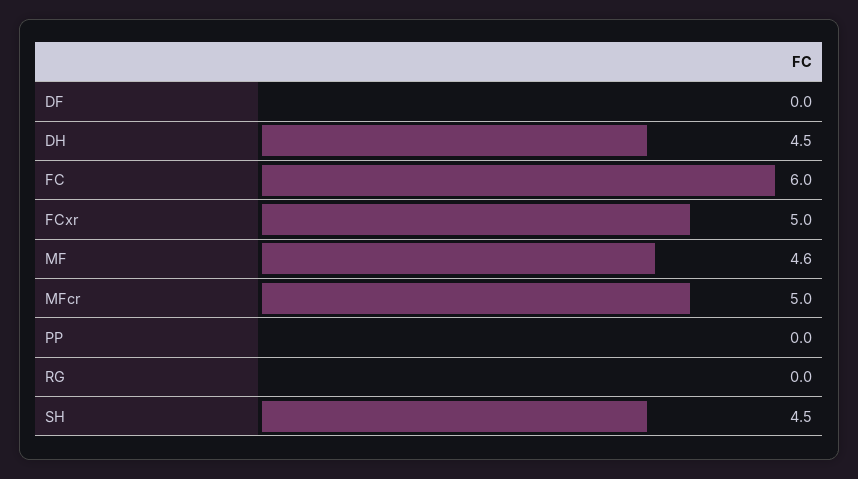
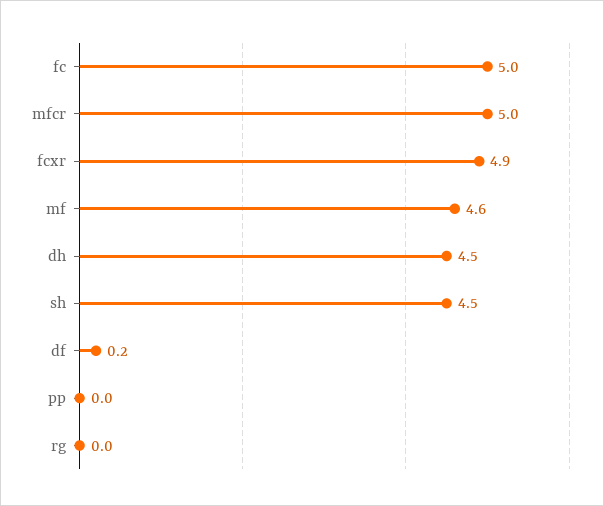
DF: 0 -> 0.2
FC: 6 -> 5
FCxr: 5 -> 4.9

